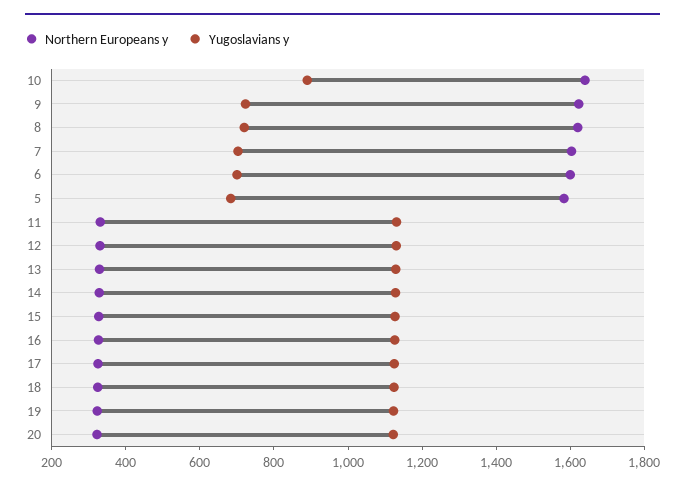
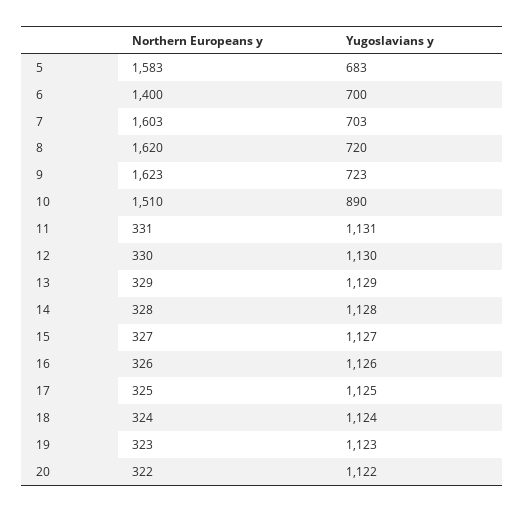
Northern Europeans y, 10: 1650 -> 1510
Northern Europeans y, 6: 1600 -> 1400

